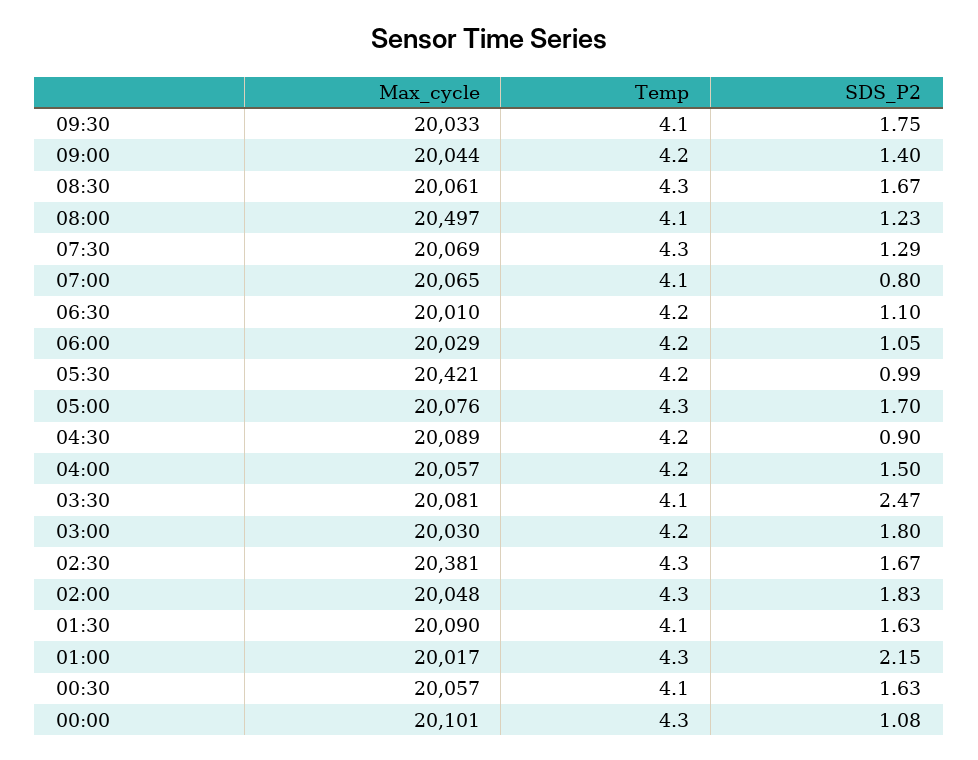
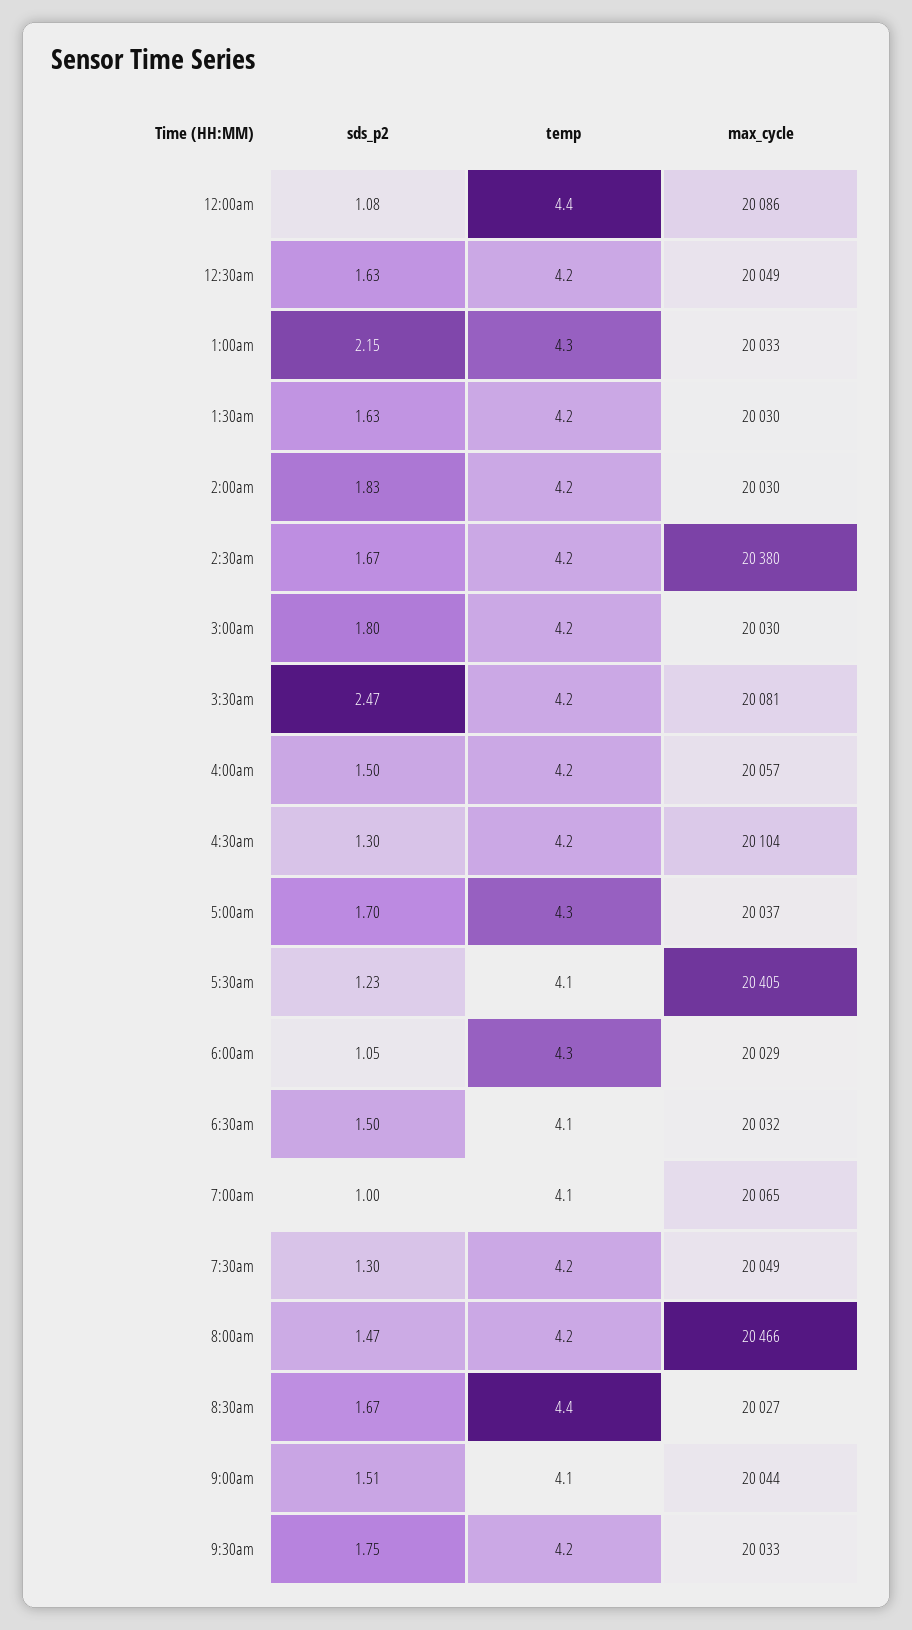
Temp, 09:30: 4.1 -> 4.2
Temp, 09:00: 4.2 -> 4.1
SDS_P2, 09:00: 1.4 -> 1.51
Max_cycle, 08:30: 20061 -> 20027
Temp, 08:30: 4.3 -> 4.4
Max_cycle, 08:00: 20497 -> 20466
Temp, 08:00: 4.1 -> 4.2
SDS_P2, 08:00: 1.23 -> 1.47
Max_cycle, 07:30: 20069 -> 20049
Temp, 07:30: 4.3 -> 4.2
SDS_P2, 07:30: 1.29 -> 1.3
SDS_P2, 07:00: 0.8 -> 1
Max_cycle, 06:30: 20010 -> 20032
Temp, 06:30: 4.2 -> 4.1
SDS_P2, 06:30: 1.1 -> 1.5
Temp, 06:00: 4.2 -> 4.3
Max_cycle, 05:30: 20421 -> 20405
Temp, 05:30: 4.2 -> 4.1
SDS_P2, 05:30: 0.99 -> 1.23
Max_cycle, 05:00: 20076 -> 20037
Max_cycle, 04:30: 20089 -> 20104
SDS_P2, 04:30: 0.9 -> 1.3
Temp, 03:30: 4.1 -> 4.2
Max_cycle, 02:30: 20381 -> 20380
Temp, 02:30: 4.3 -> 4.2
Max_cycle, 02:00: 20048 -> 20030
Temp, 02:00: 4.3 -> 4.2
Max_cycle, 01:30: 20090 -> 20030
Temp, 01:30: 4.1 -> 4.2
Max_cycle, 01:00: 20017 -> 20033
Max_cycle, 00:30: 20057 -> 20049
Temp, 00:30: 4.1 -> 4.2
Max_cycle, 00:00: 20101 -> 20086
Temp, 00:00: 4.3 -> 4.4

